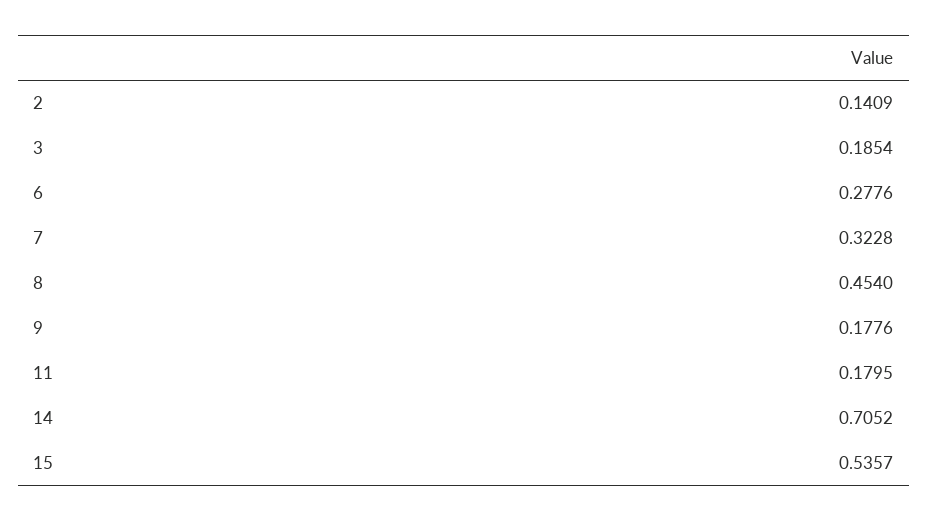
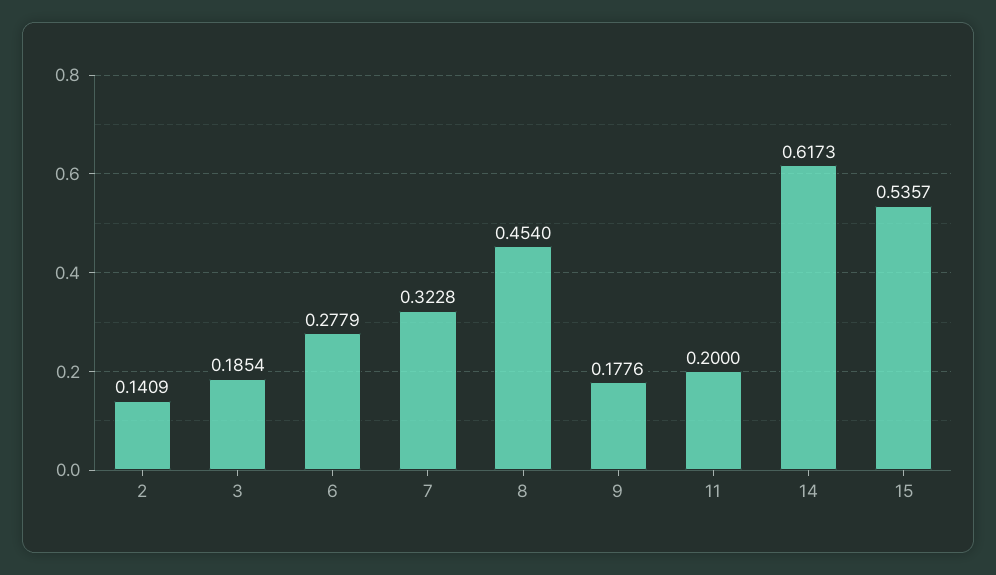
6: 0.2776 -> 0.2779
11: 0.1795 -> 0.2
14: 0.7052 -> 0.6173

